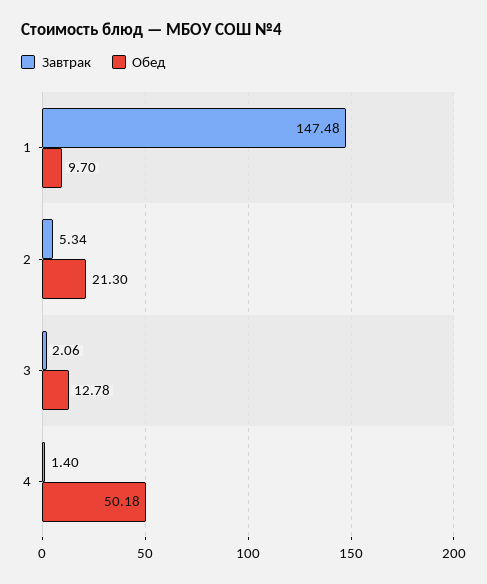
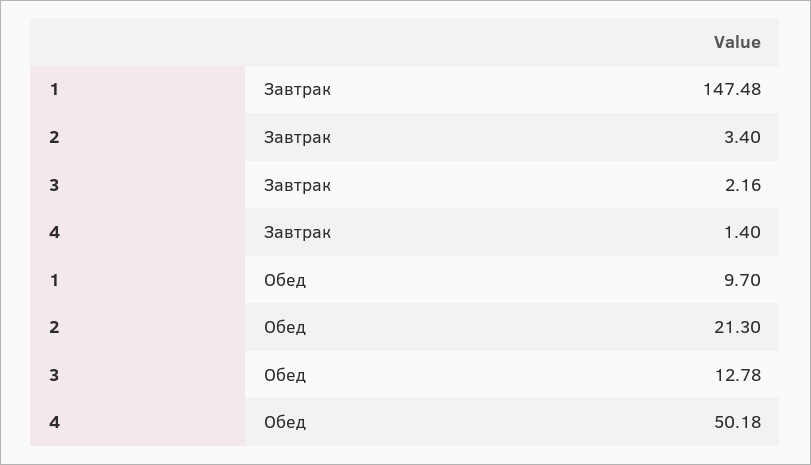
Завтрак, 2: 5.34 -> 3.4
Завтрак, 3: 2.06 -> 2.16

